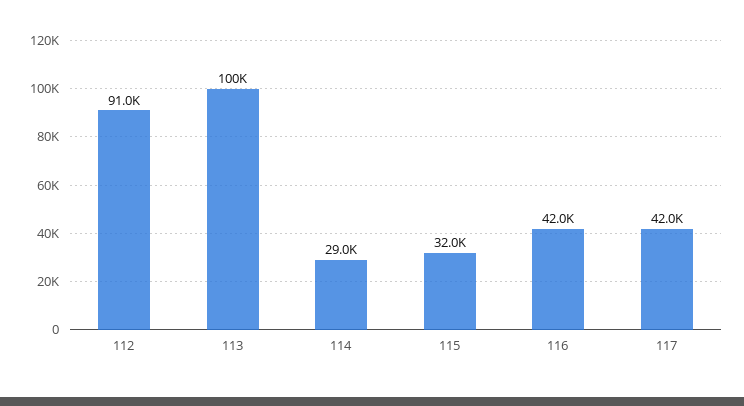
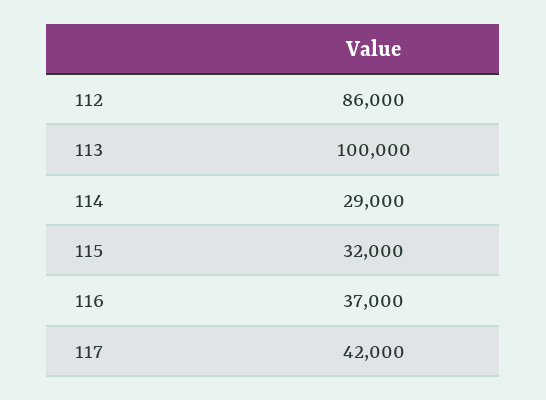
112: 91000 -> 86000
116: 42000 -> 37000

